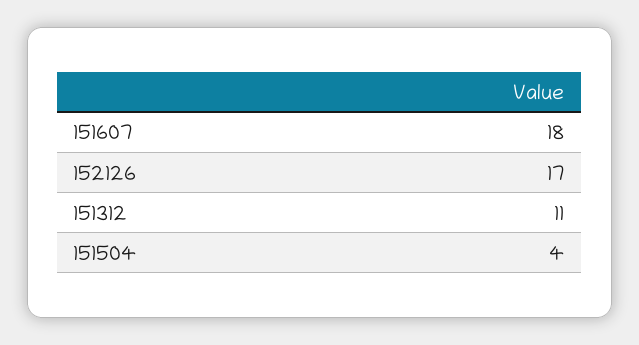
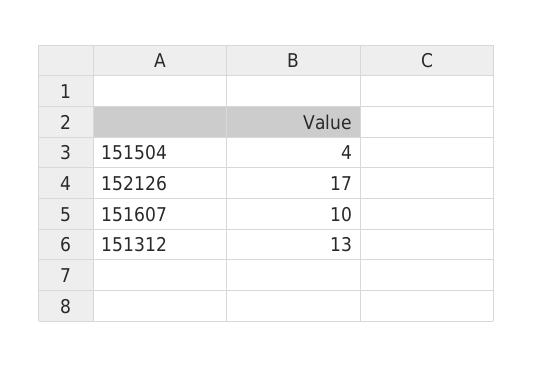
151607: 18 -> 10
151312: 11 -> 13

